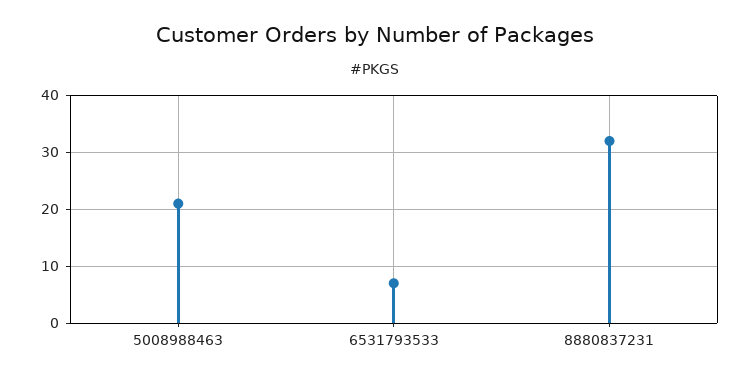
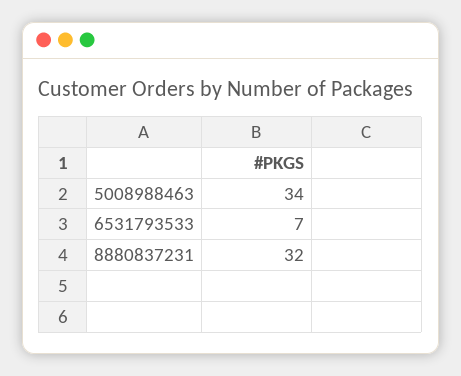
5008988463: 20 -> 34

